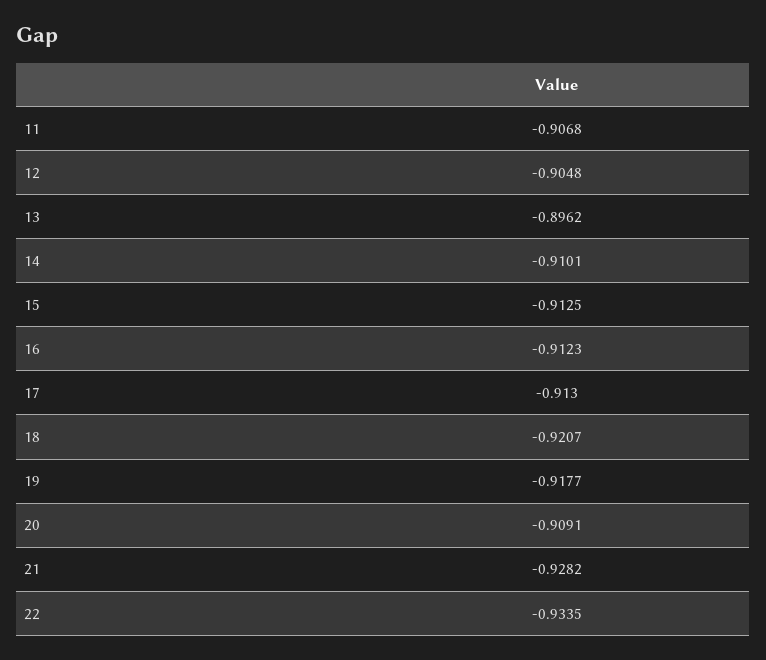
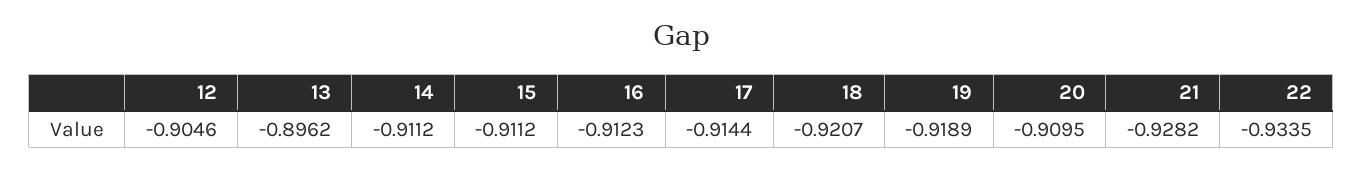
11: -0.9068 -> none
12: -0.9048 -> -0.9046
14: -0.9101 -> -0.9112
15: -0.9125 -> -0.9112
17: -0.913 -> -0.9144
19: -0.9177 -> -0.9189
20: -0.9091 -> -0.9095

